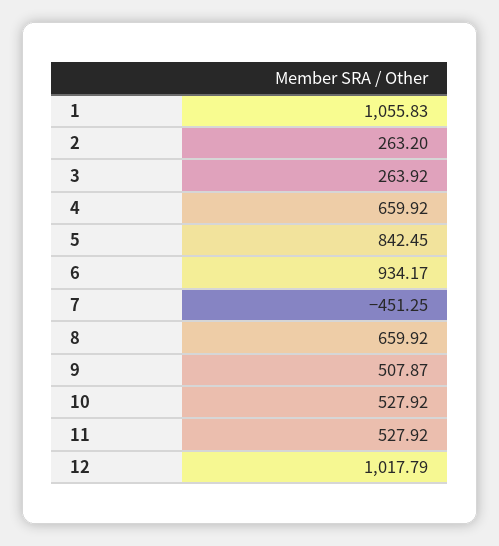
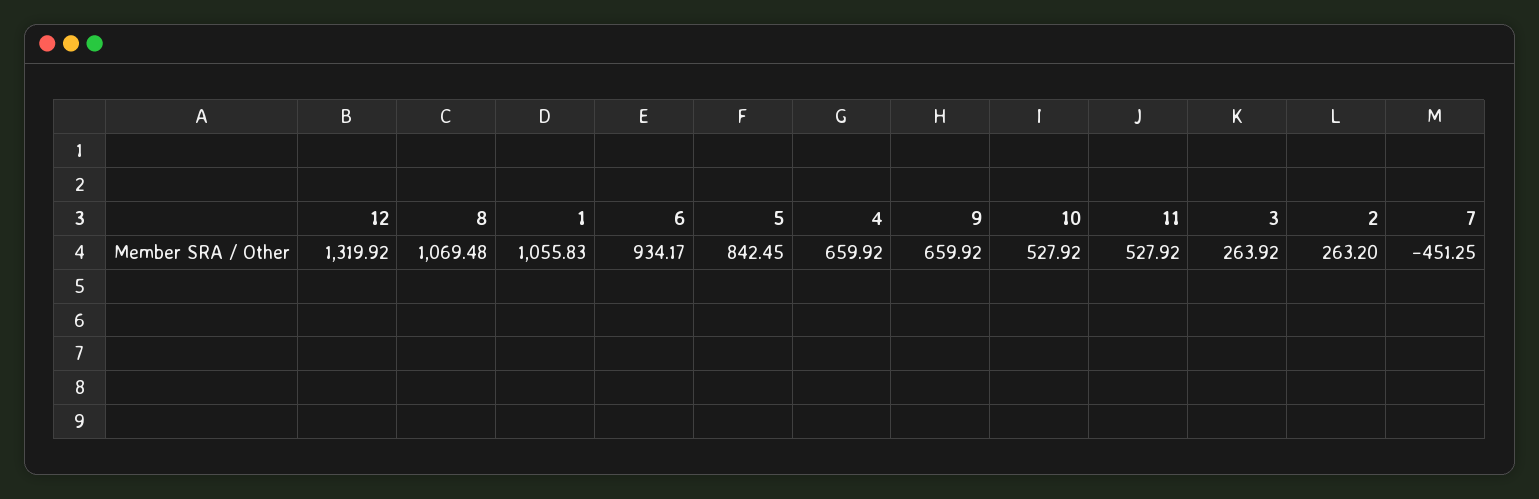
8: 659.92 -> 1069.48
9: 507.87 -> 659.92
12: 1017.79 -> 1319.92

